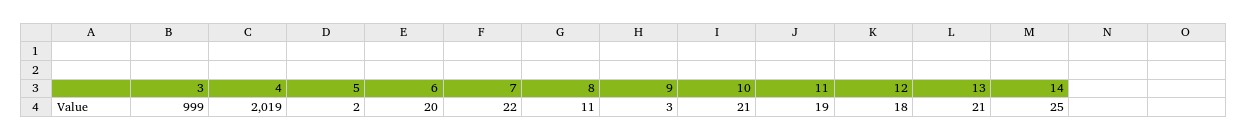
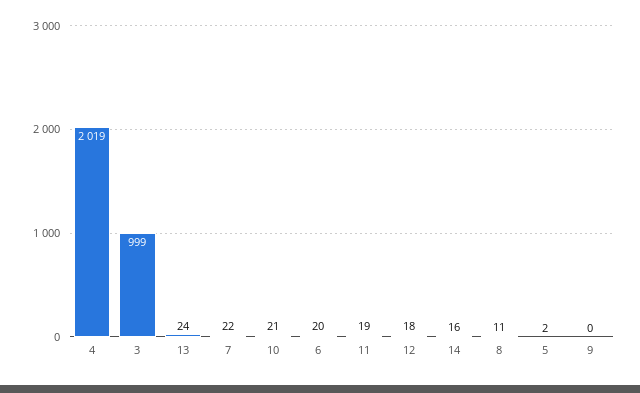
9: 3 -> 0
13: 21 -> 24
14: 25 -> 16

